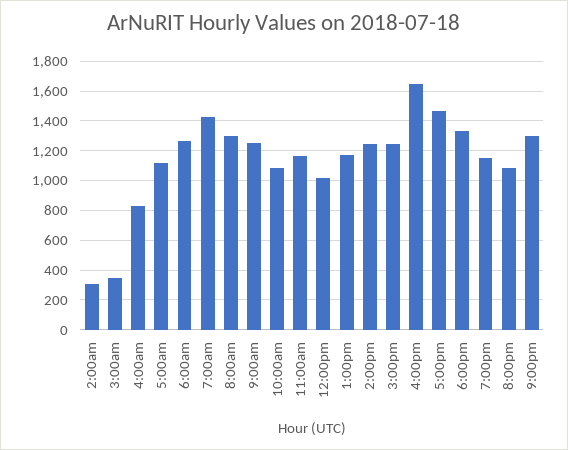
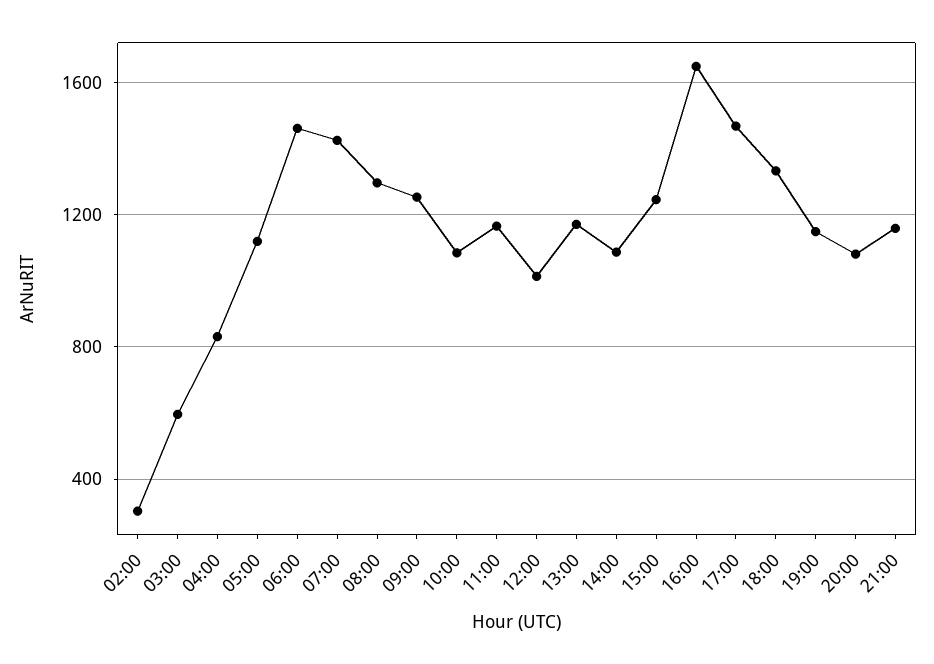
3:00am: 350 -> 600
6:00am: 1250 -> 1450
2:00pm: 1250 -> 1100
9:00pm: 1300 -> 1150

